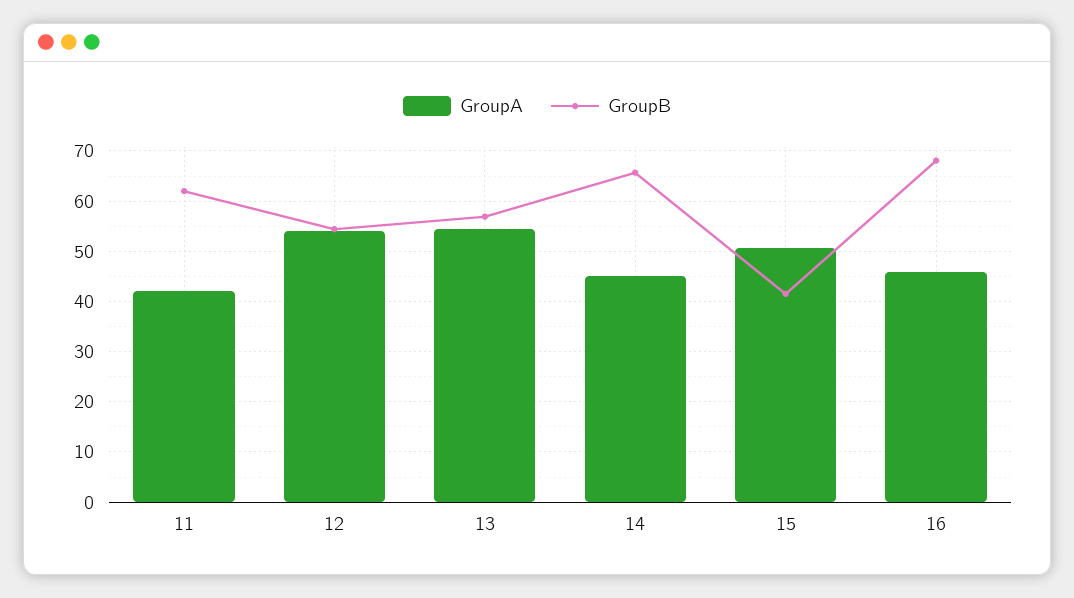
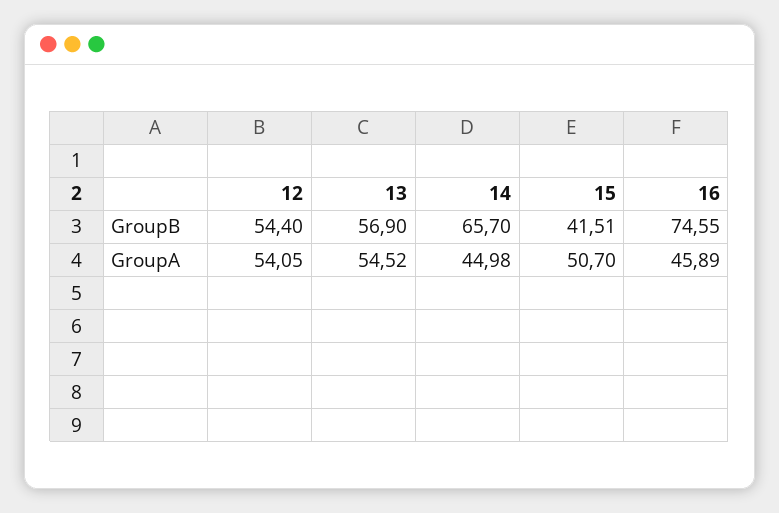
GroupA, 11: 42 -> none
GroupB, 11: 62 -> none
GroupB, 16: 68 -> 74.55

